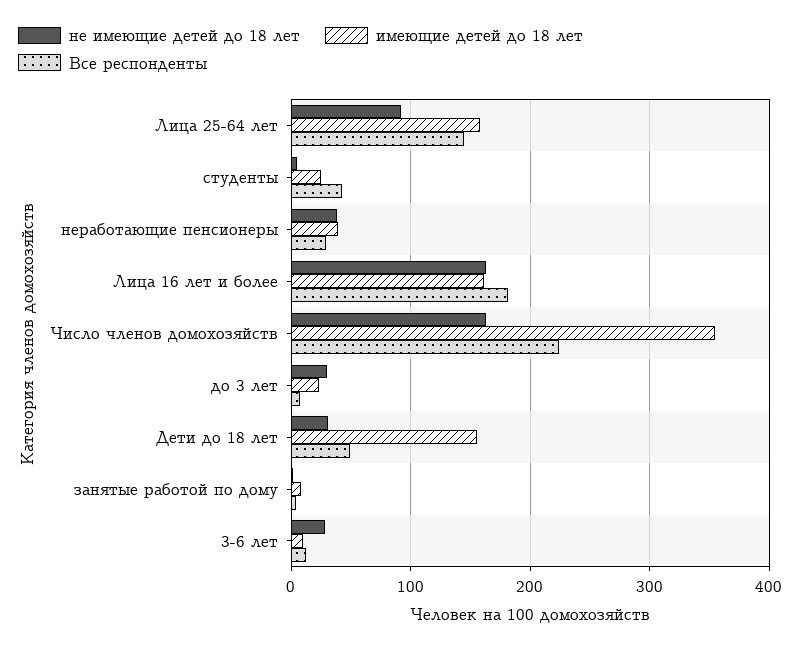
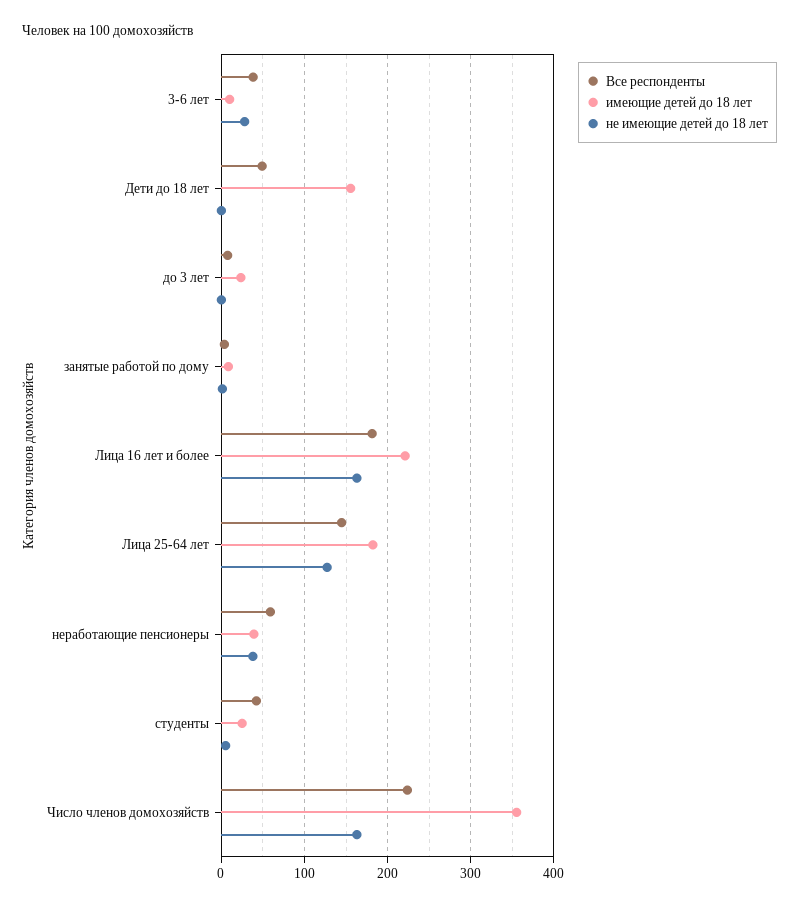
не имеющие детей до 18 лет, Лица 25-64 лет: 90 -> 130
имеющие детей до 18 лет, Лица 25-64 лет: 160 -> 180
Все респонденты, неработающие пенсионеры: 30 -> 60
имеющие детей до 18 лет, Лица 16 лет и более: 160 -> 220
не имеющие детей до 18 лет, до 3 лет: 30 -> 0
не имеющие детей до 18 лет, Дети до 18 лет: 30 -> 0
Все респонденты, 3-6 лет: 10 -> 40

